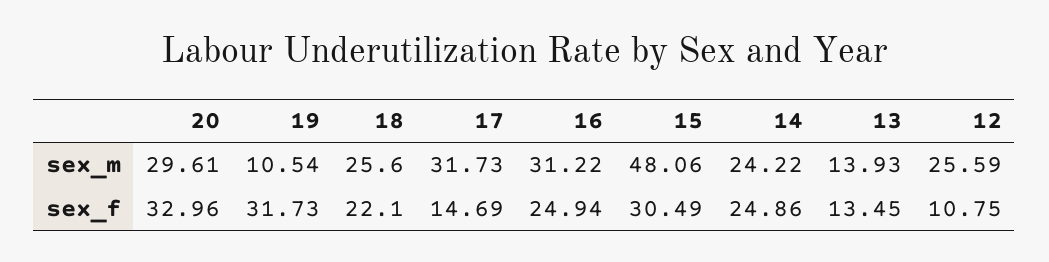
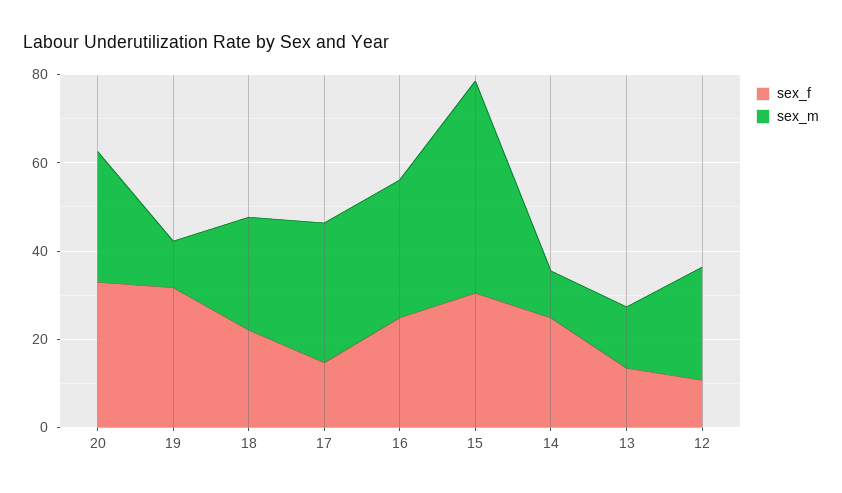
sex_m, 14: 24.22 -> 10

